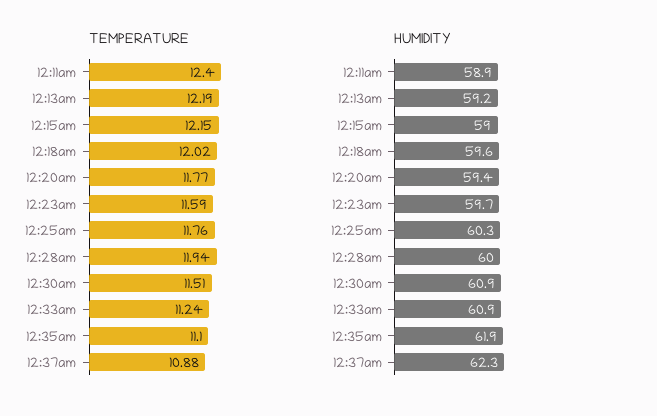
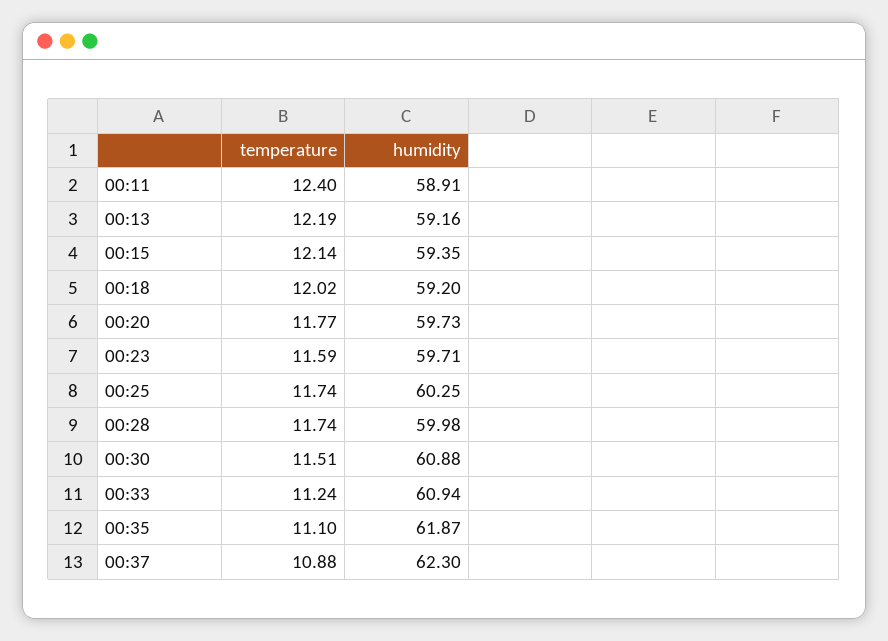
TEMPERATURE, 12:15am: 12.15 -> 12.14
TEMPERATURE, 12:25am: 11.76 -> 11.74
TEMPERATURE, 12:28am: 11.94 -> 11.74
HUMIDITY, 12:15am: 59 -> 59.35
HUMIDITY, 12:18am: 59.6 -> 59.2
HUMIDITY, 12:20am: 59.4 -> 59.73

